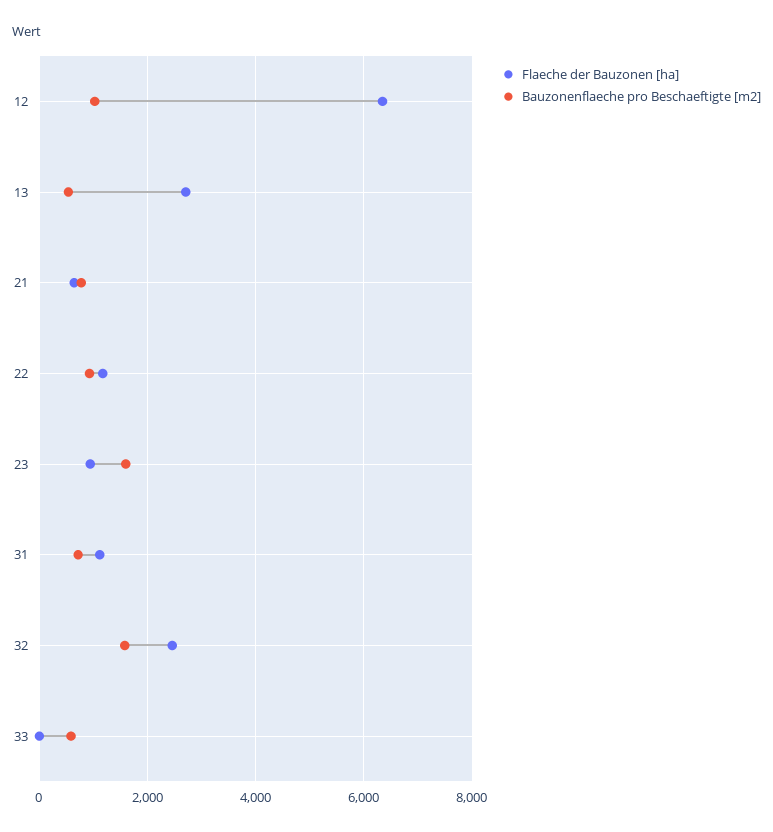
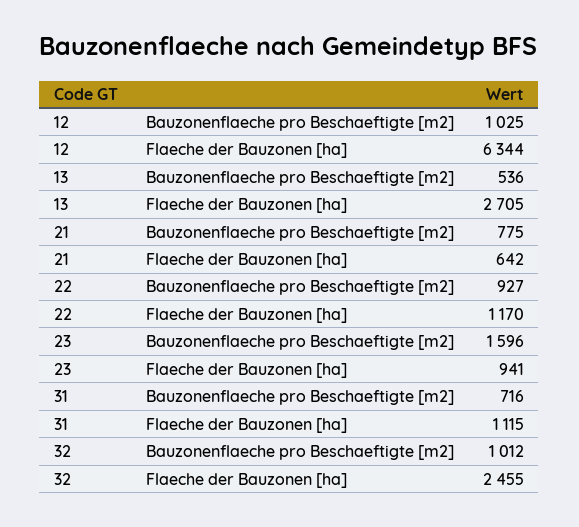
Bauzonenflaeche pro Beschaeftigte [m2], 32: 1600 -> 1012
Flaeche der Bauzonen [ha], 33: 0 -> none
Bauzonenflaeche pro Beschaeftigte [m2], 33: 600 -> none

